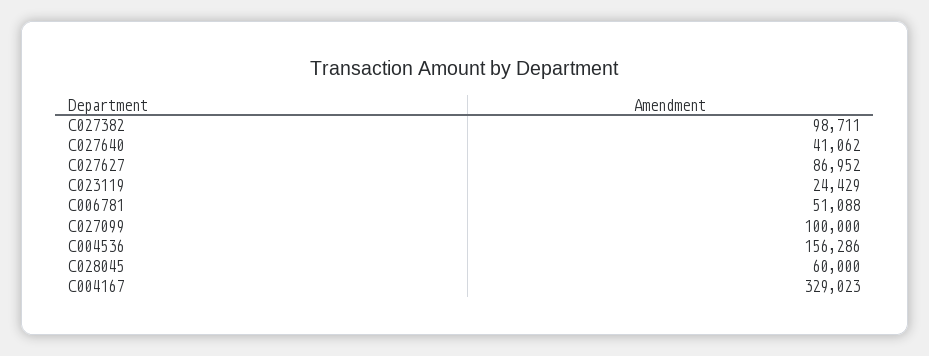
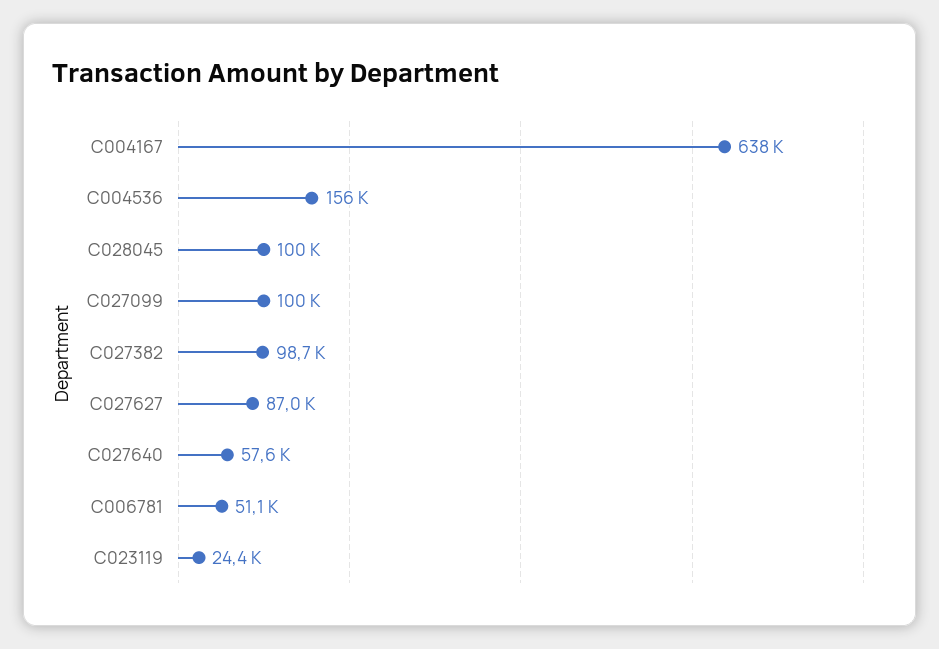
C027640: 41062 -> 57600
C028045: 60000 -> 100000
C004167: 329023 -> 638000

